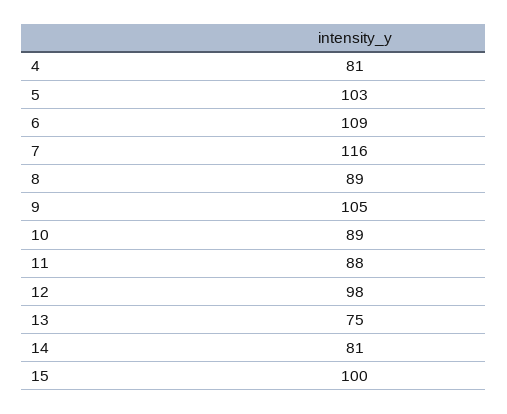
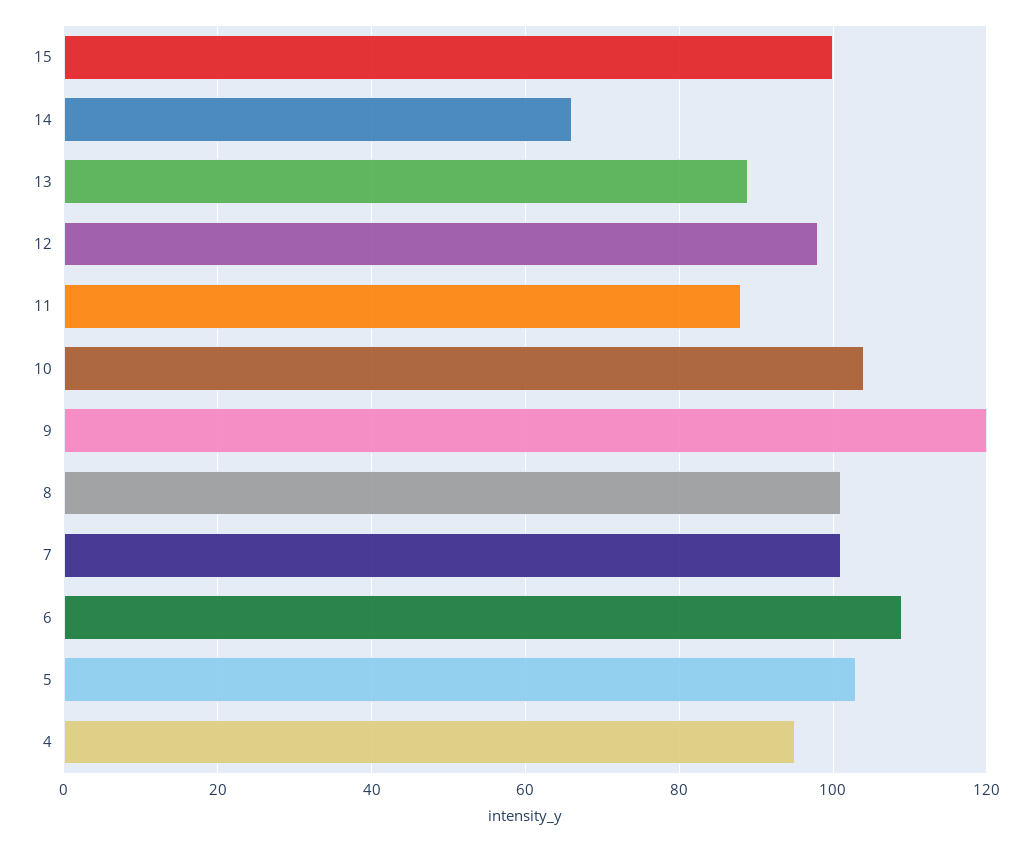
4: 81 -> 95
7: 116 -> 100
8: 89 -> 100
9: 105 -> 120
10: 89 -> 105
13: 75 -> 90
14: 81 -> 65

